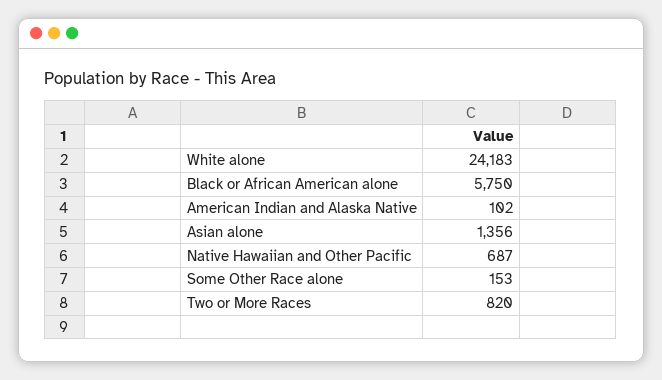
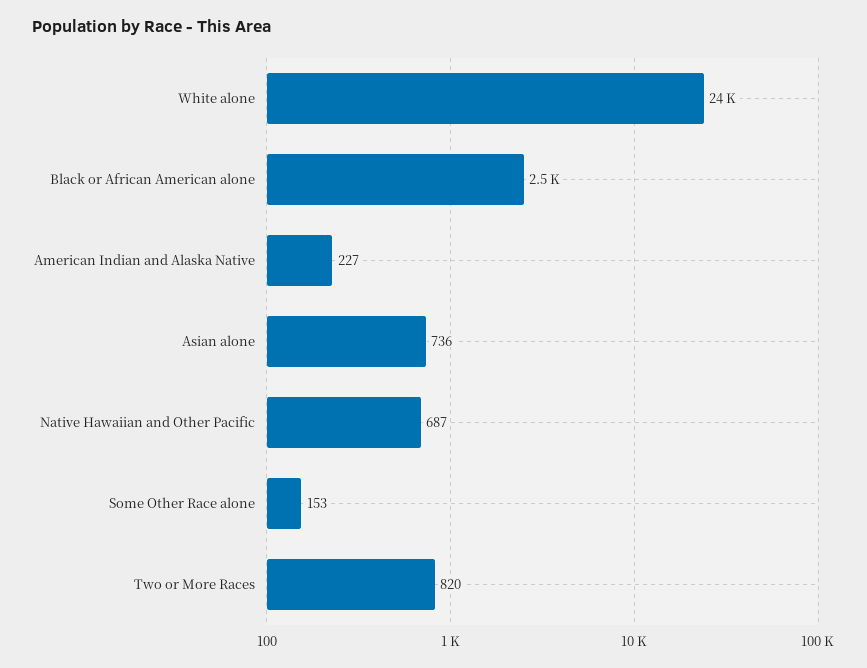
Black or African American alone: 5750 -> 2500
American Indian and Alaska Native: 102 -> 227
Asian alone: 1356 -> 736

